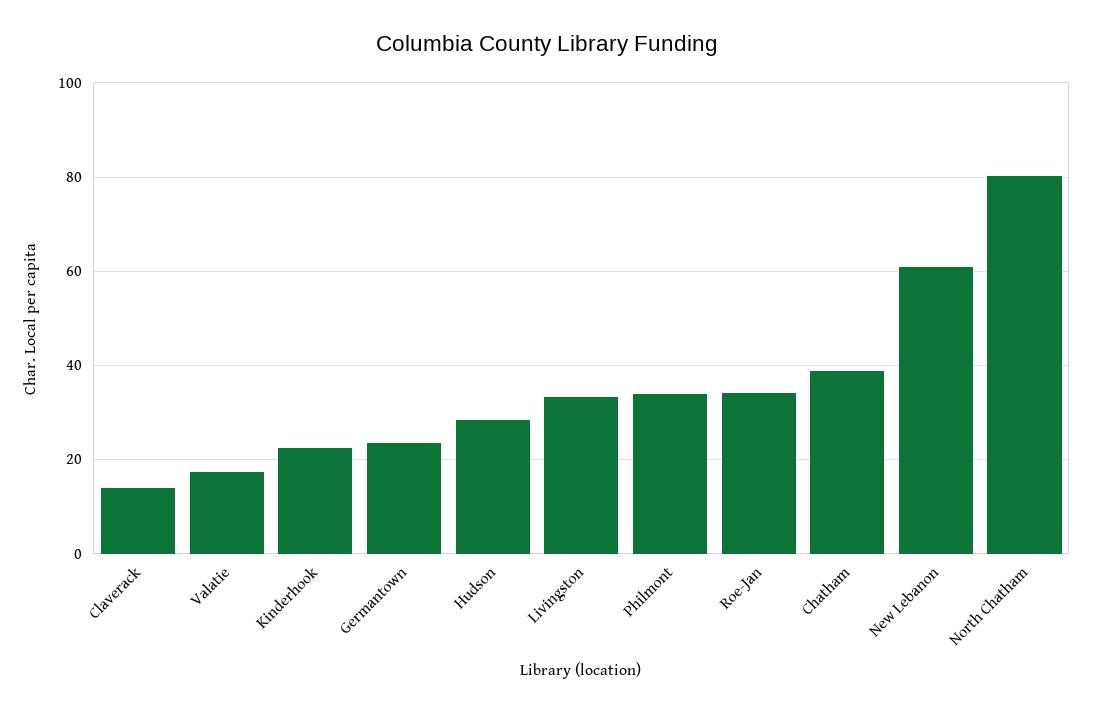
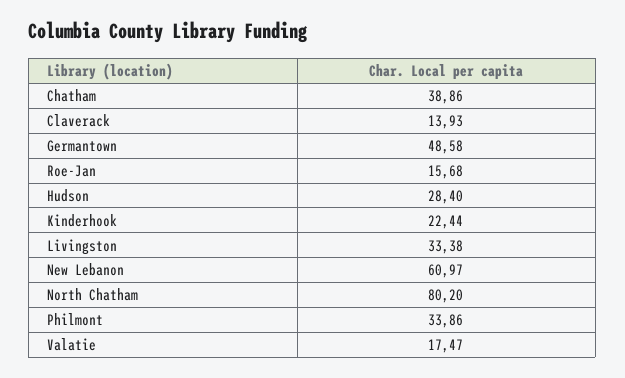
Germantown: 24 -> 48.58
Roe-Jan: 34 -> 15.68

